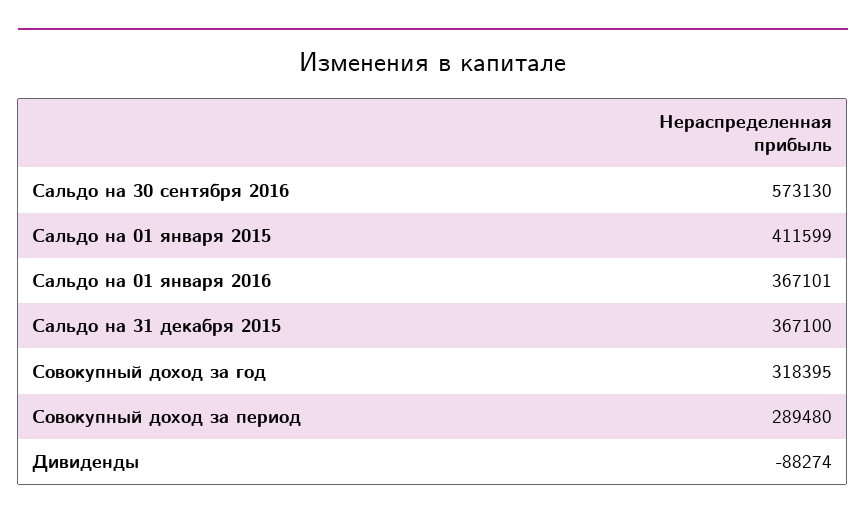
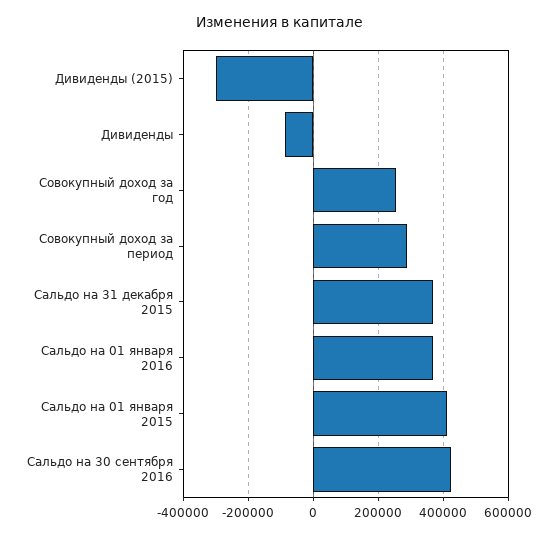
Сальдо на 30 сентября 2016: 573130 -> 420000
Совокупный доход за год: 318395 -> 260000
Дивиденды (2015): none -> -300000

